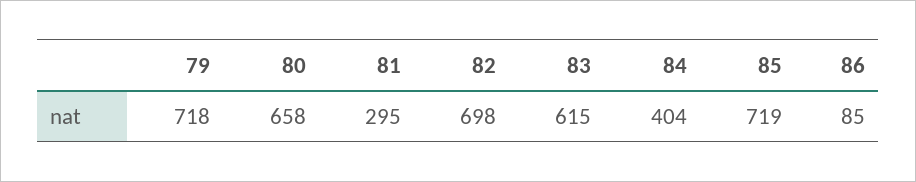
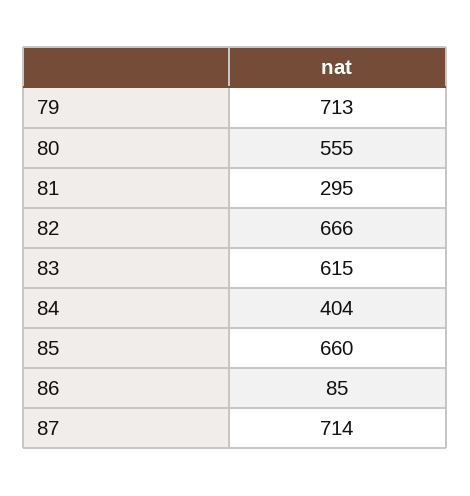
79: 718 -> 713
80: 658 -> 555
82: 698 -> 666
85: 719 -> 660
87: none -> 714

